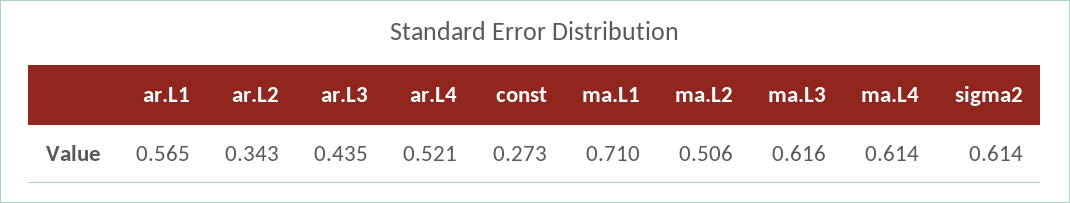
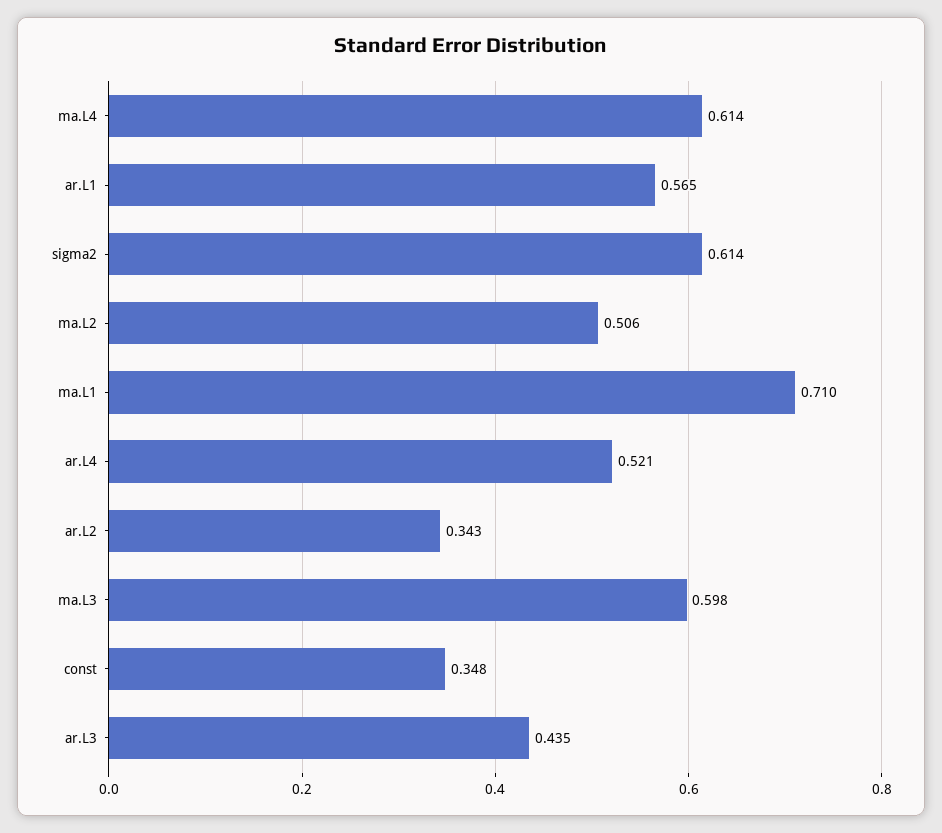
const: 0.273 -> 0.348
ma.L3: 0.616 -> 0.598

